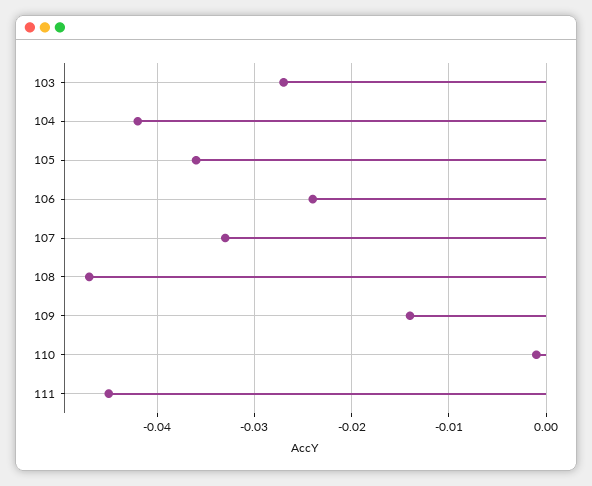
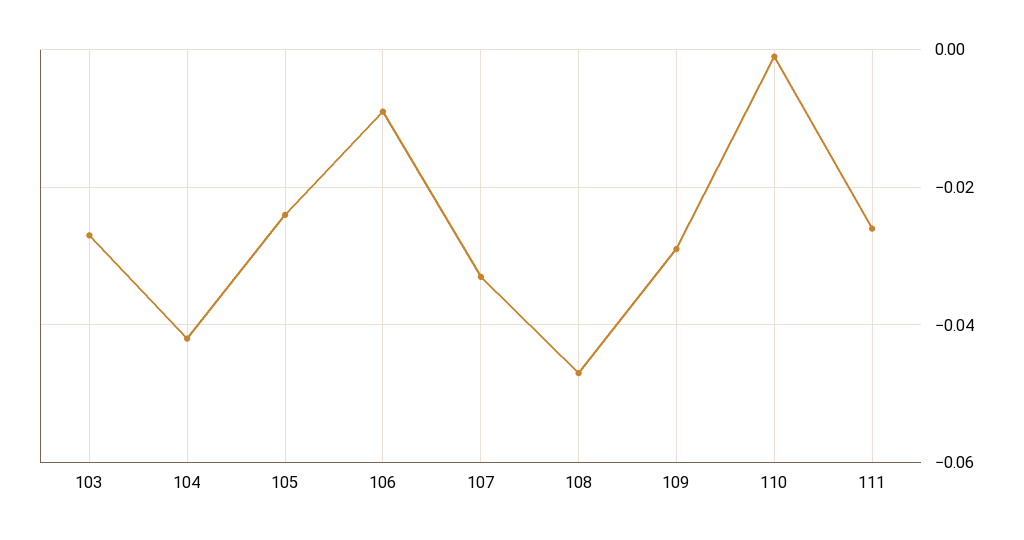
105: -0.036 -> -0.025
106: -0.024 -> -0.01
109: -0.014 -> -0.03
111: -0.045 -> -0.025

